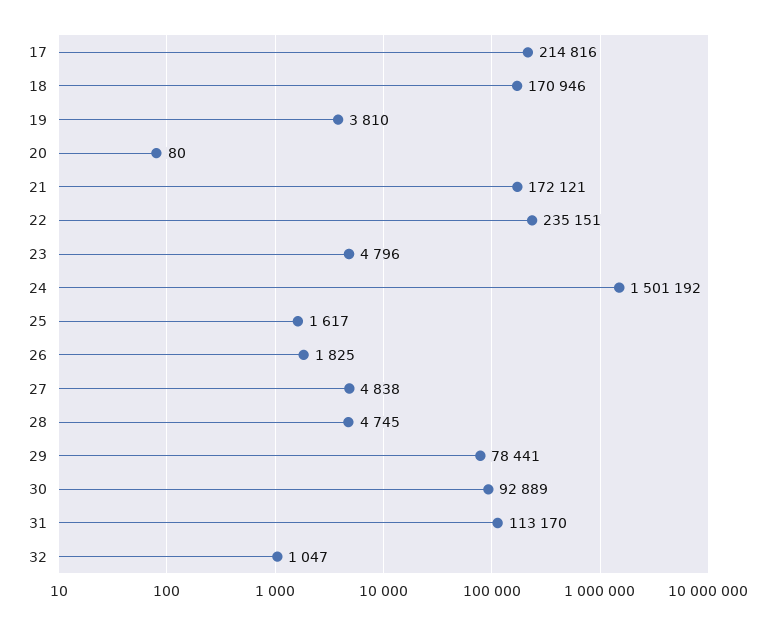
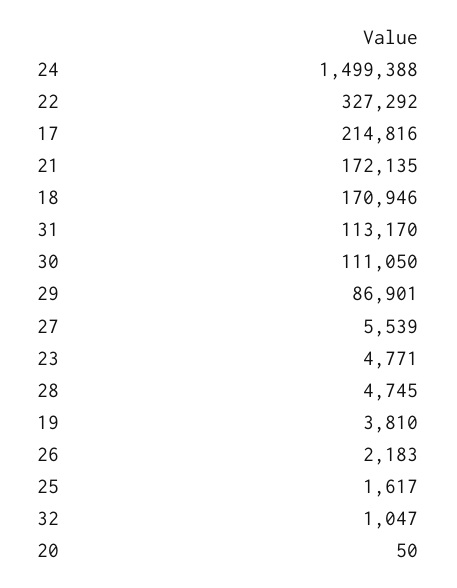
20: 80 -> 50
21: 172121 -> 172135
22: 235151 -> 327292
23: 4796 -> 4771
24: 1501192 -> 1499388
26: 1825 -> 2183
27: 4838 -> 5539
29: 78441 -> 86901
30: 92889 -> 111050

